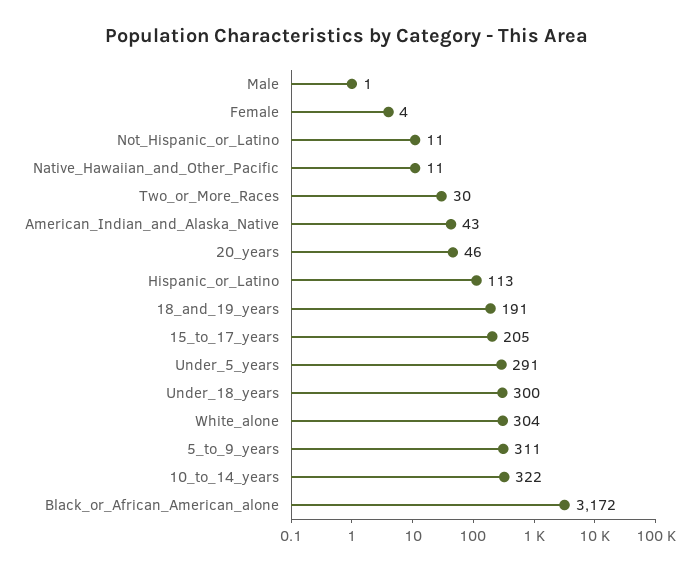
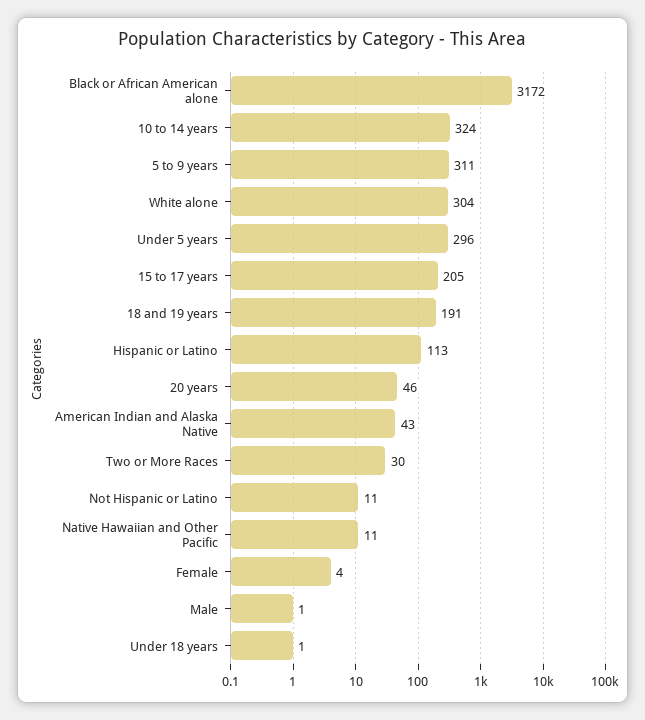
Under_5_years: 291 -> 296
Under_18_years: 300 -> 1
10_to_14_years: 322 -> 324

